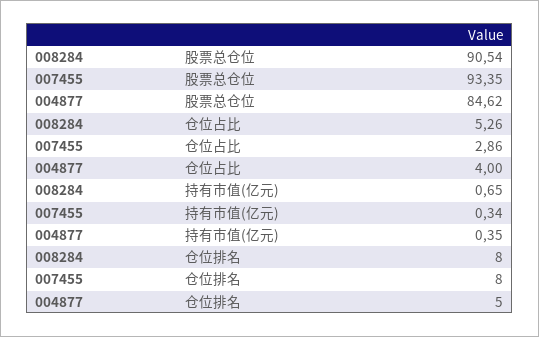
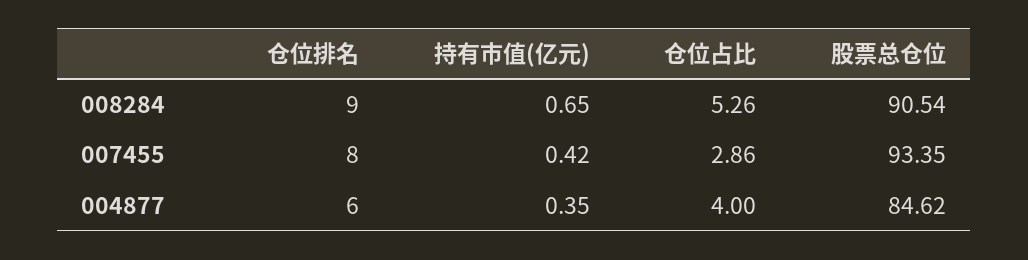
007455, 持有市值(亿元): 0.34 -> 0.42
008284, 仓位排名: 8 -> 9
004877, 仓位排名: 5 -> 6

